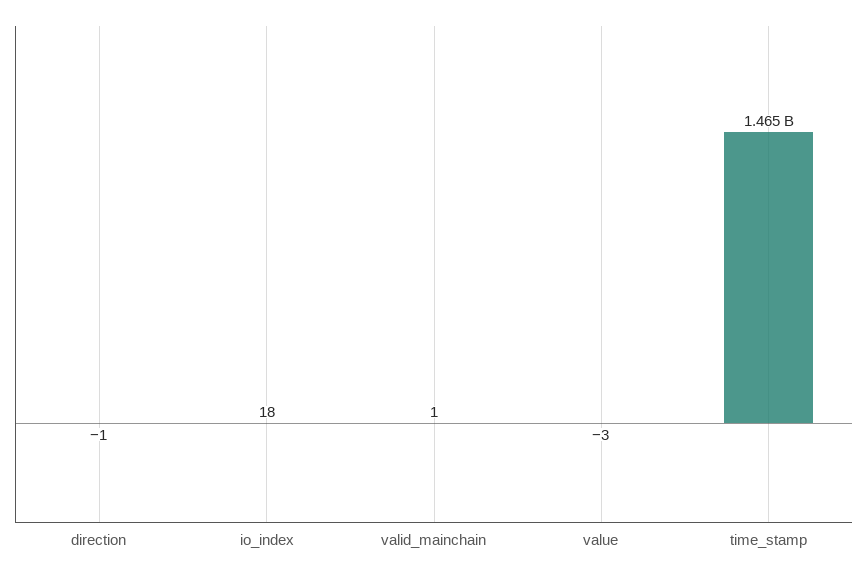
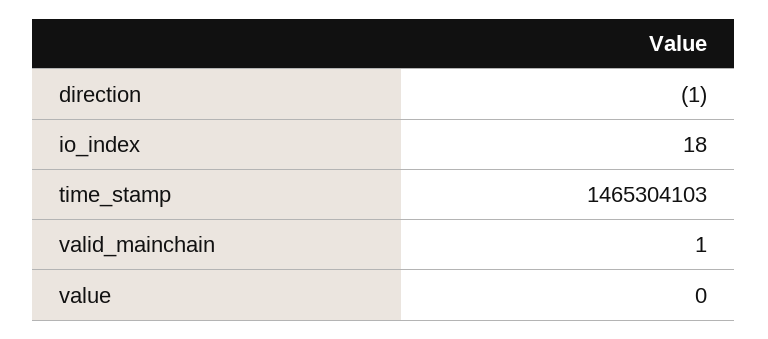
value: -3 -> 0

